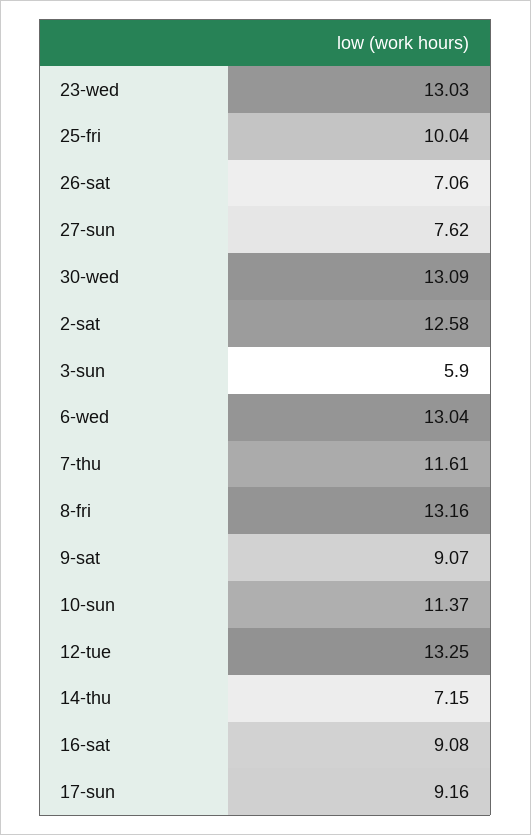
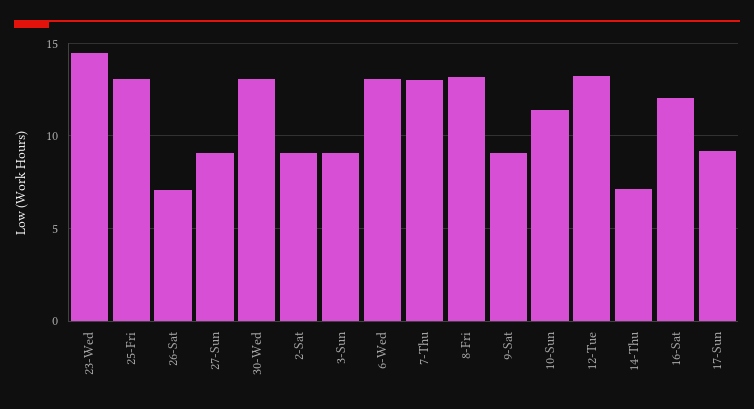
23-wed: 13.03 -> 14.5
25-fri: 10.04 -> 13
27-sun: 7.62 -> 9
2-sat: 12.58 -> 9
3-sun: 5.9 -> 9
7-thu: 11.61 -> 13
16-sat: 9.08 -> 12

